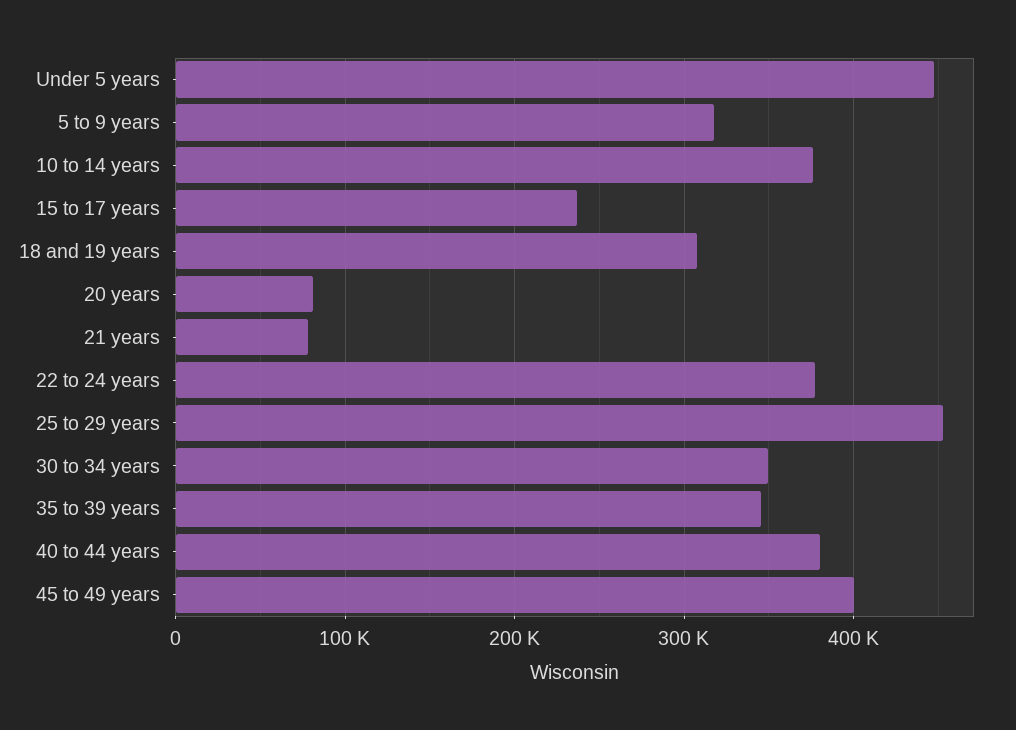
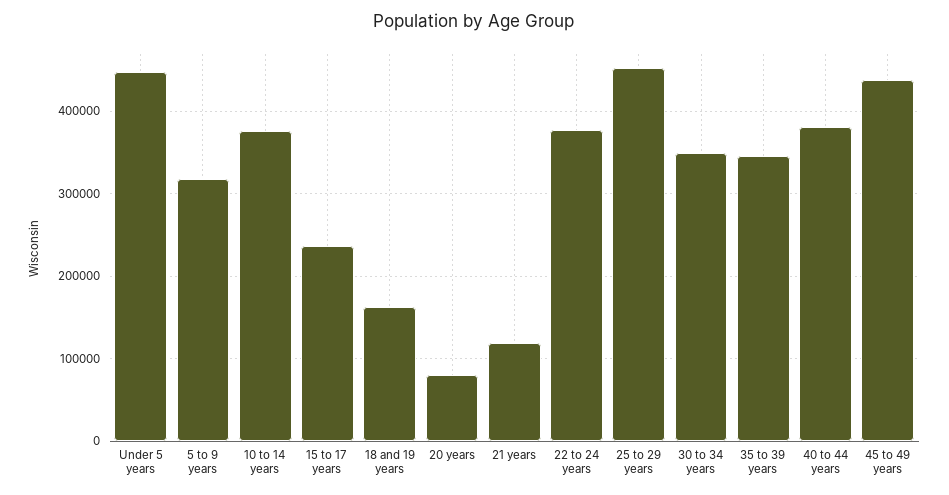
18 and 19 years: 310000 -> 160000
21 years: 80000 -> 120000
45 to 49 years: 400000 -> 440000

